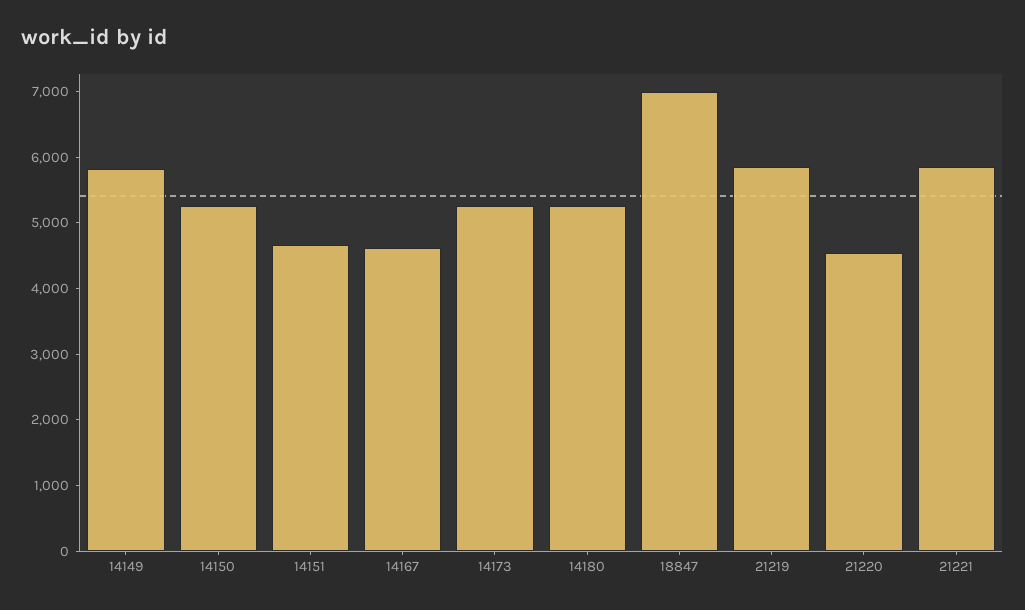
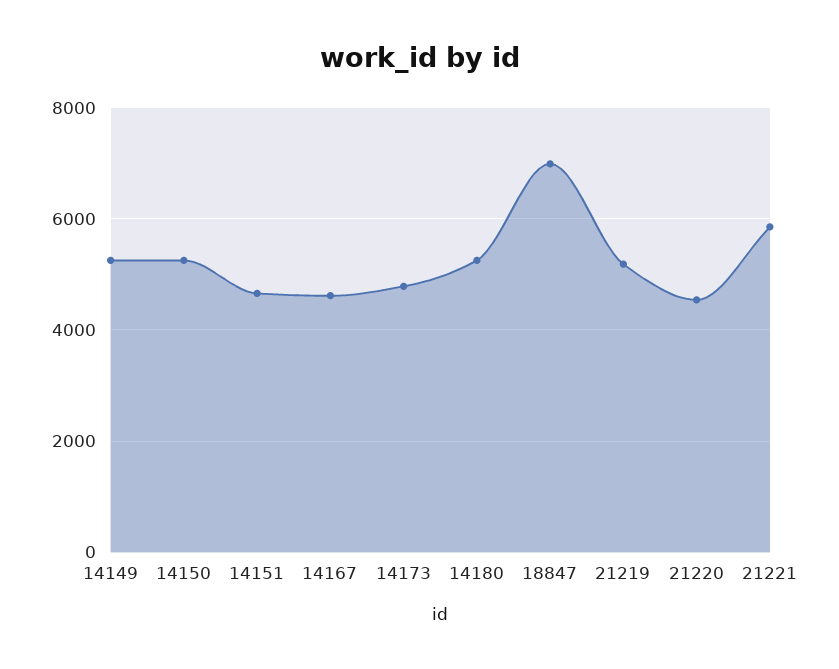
14149: 5800 -> 5200
14173: 5200 -> 4800
21219: 5800 -> 5200

